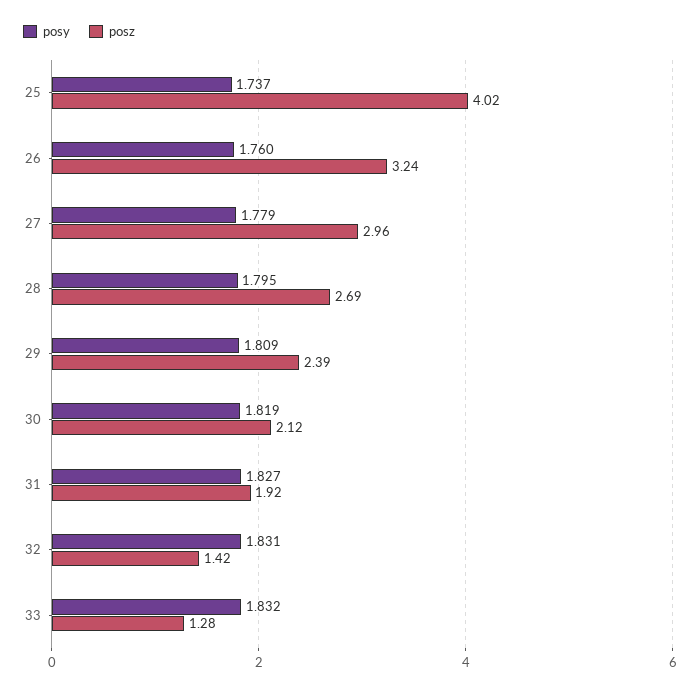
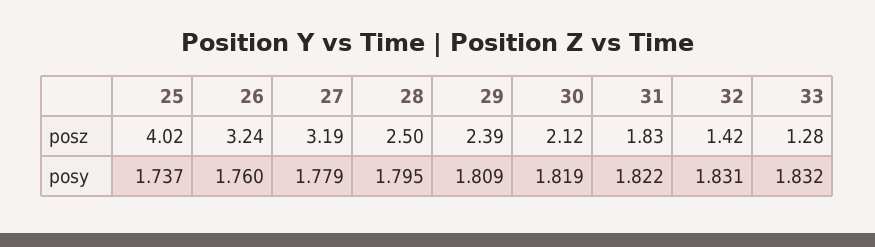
posz, 27: 2.96 -> 3.19
posz, 28: 2.69 -> 2.5
posy, 31: 1.827 -> 1.822
posz, 31: 1.92 -> 1.83

